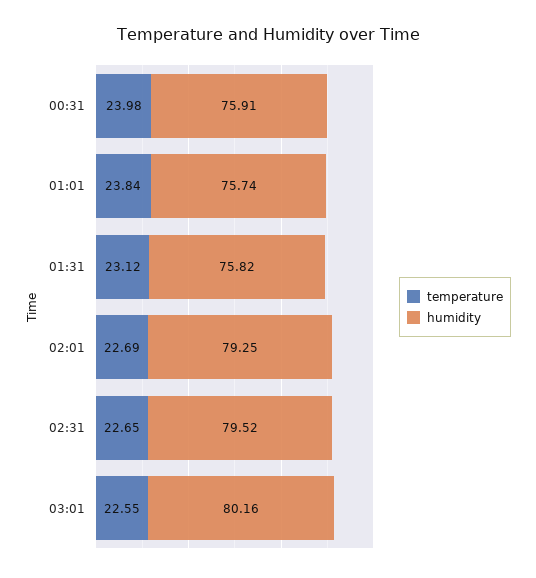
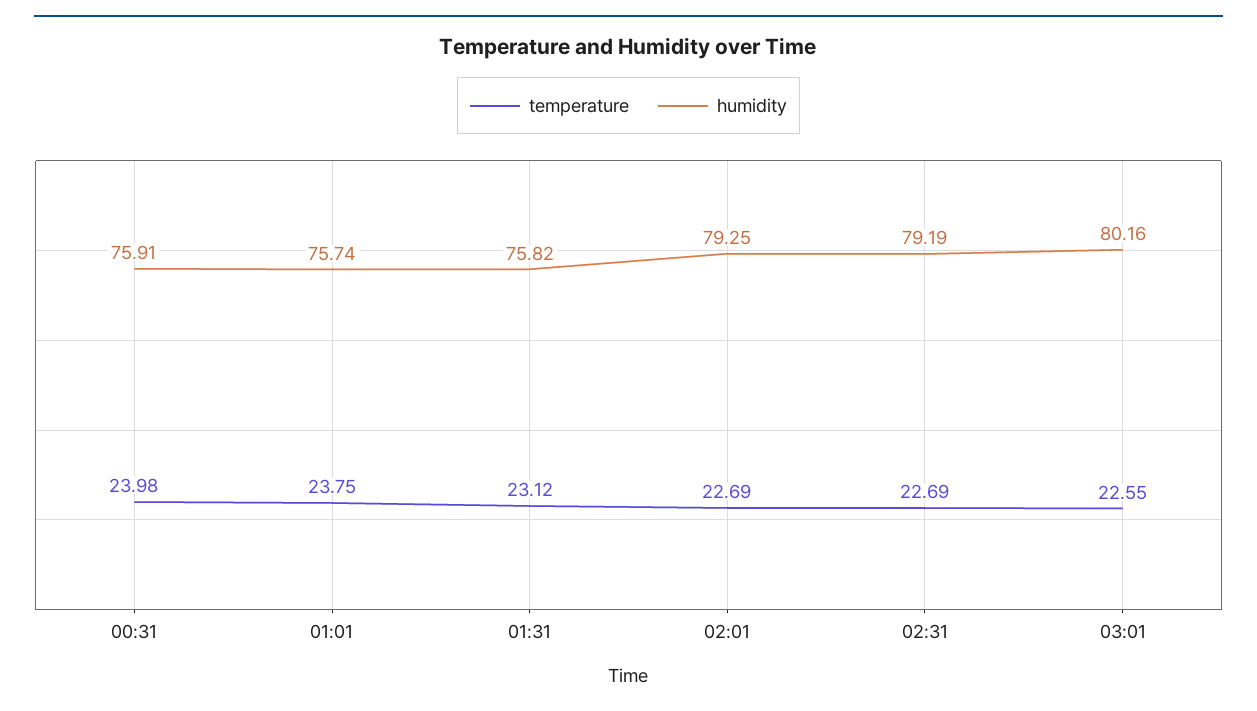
temperature, 01:01: 23.84 -> 23.75
temperature, 02:31: 22.65 -> 22.69
humidity, 02:31: 79.52 -> 79.19

